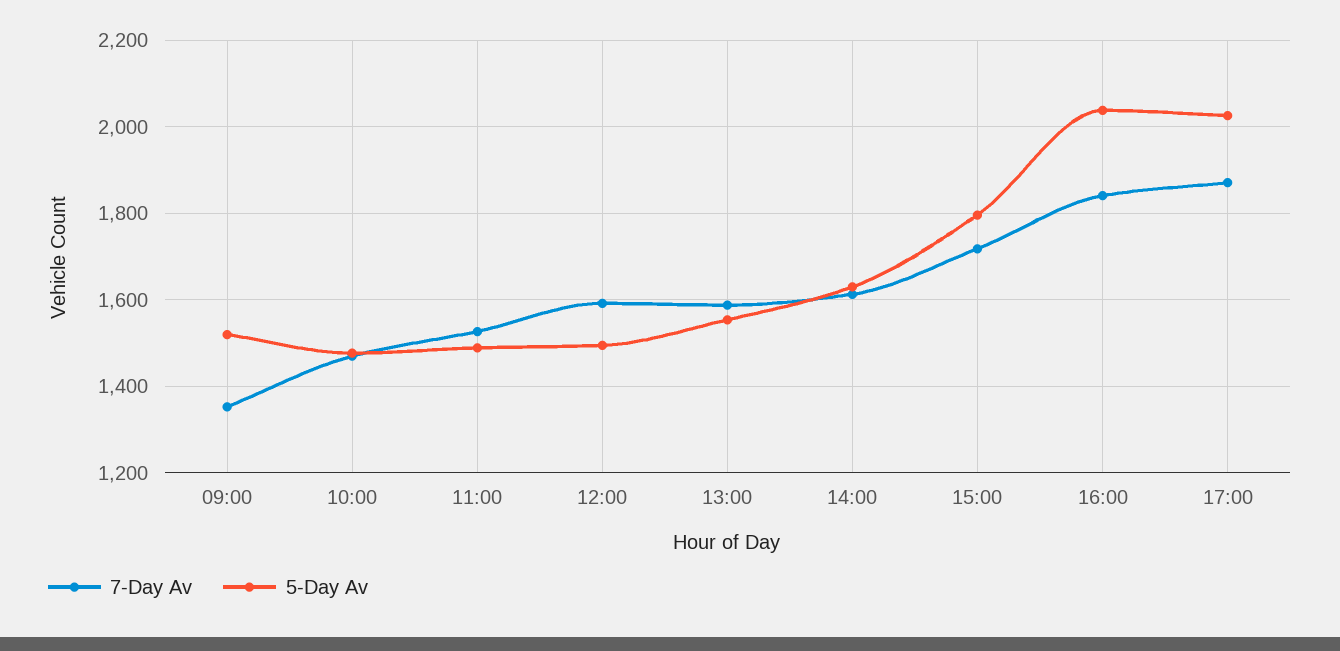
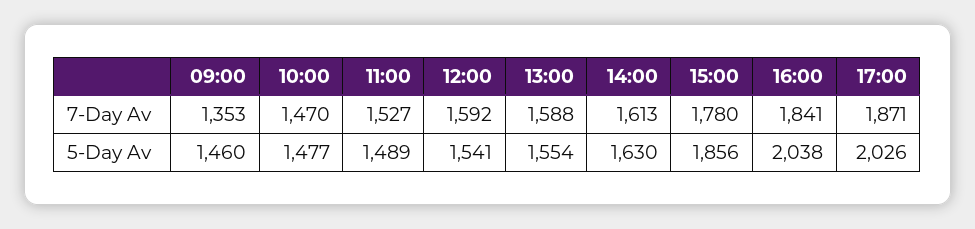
5-Day Av, 09:00: 1520 -> 1460
5-Day Av, 12:00: 1500 -> 1541
7-Day Av, 15:00: 1720 -> 1780
5-Day Av, 15:00: 1800 -> 1856

